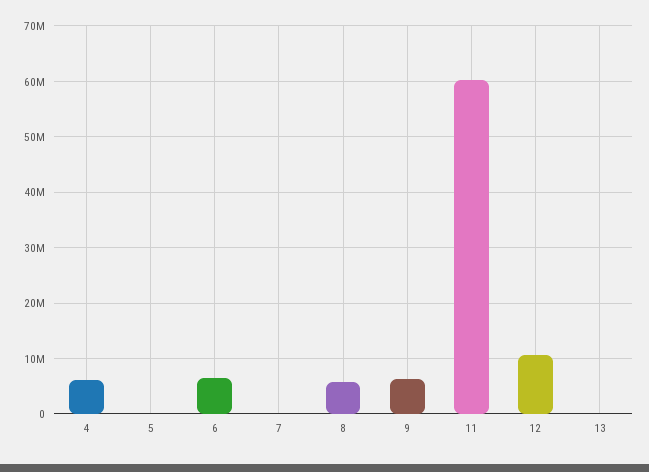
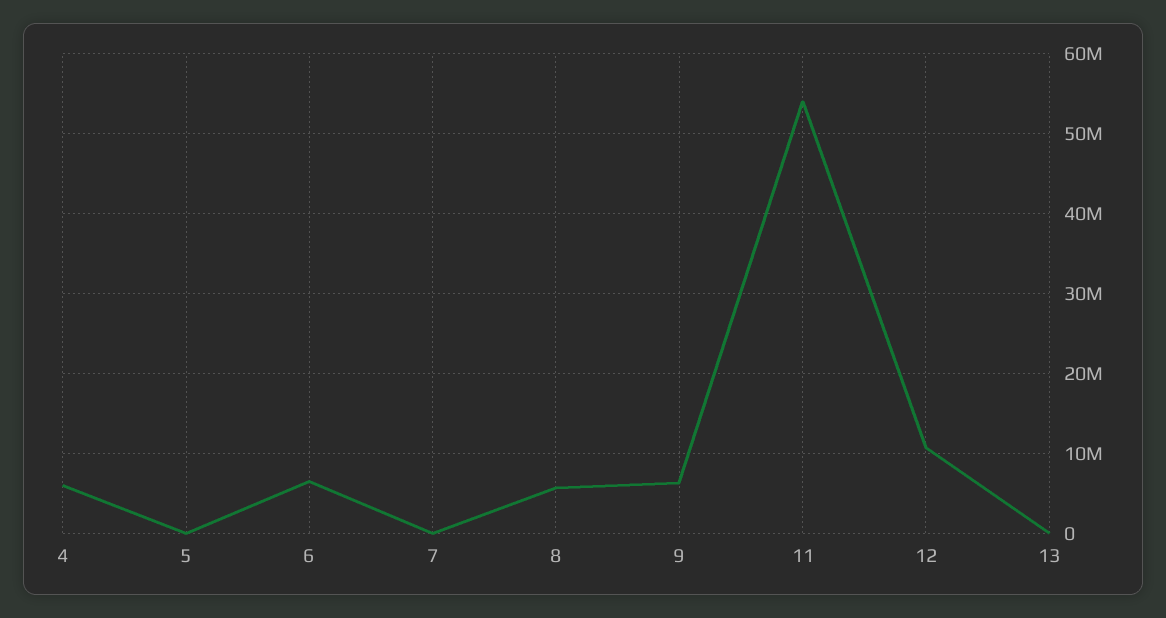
11: 60000000 -> 54000000

